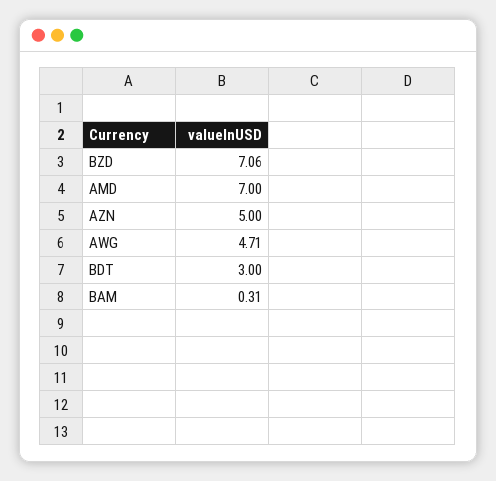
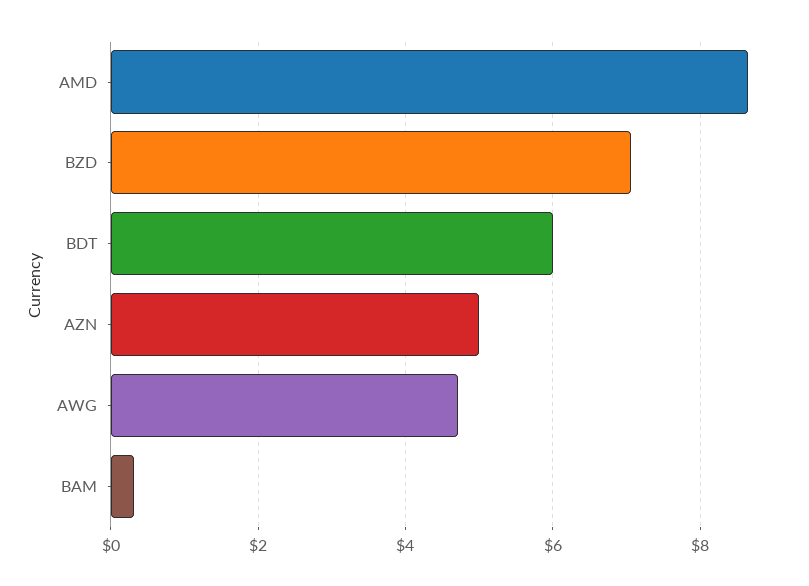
AMD: 7 -> 8.6
BDT: 3 -> 6

